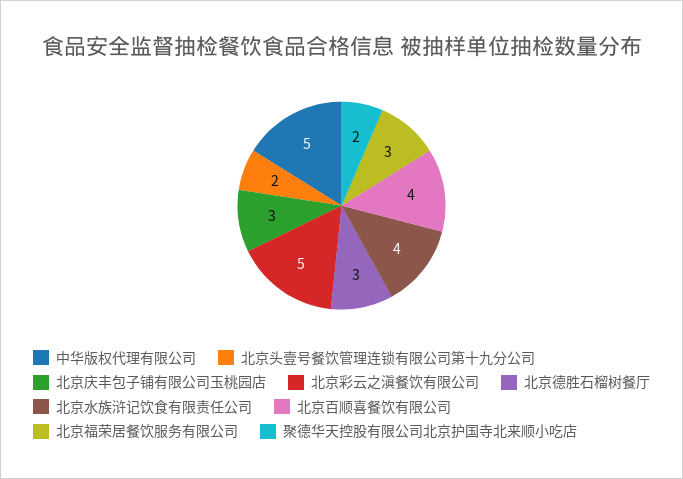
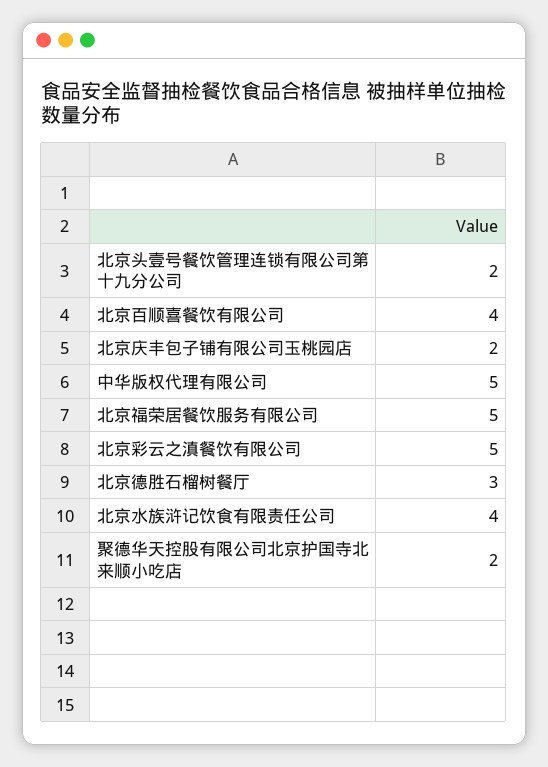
北京庆丰包子铺有限公司玉桃园店: 3 -> 2
北京福荣居餐饮服务有限公司: 3 -> 5

